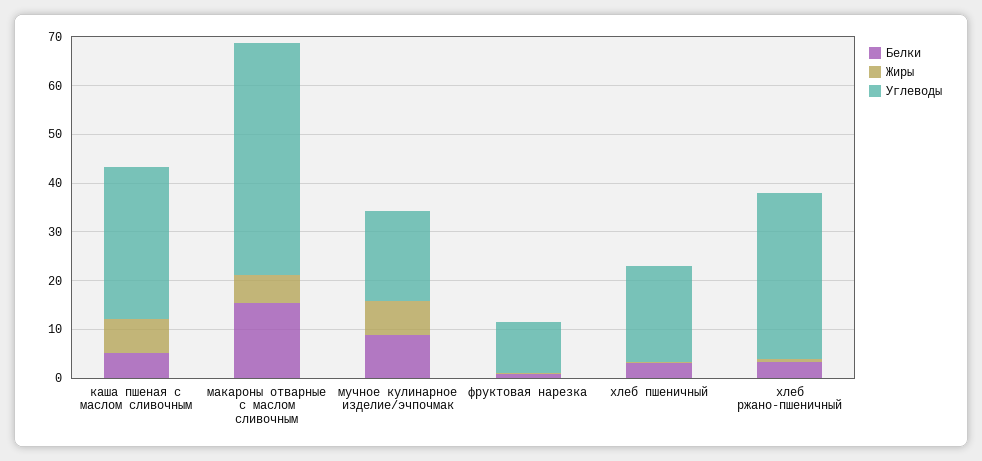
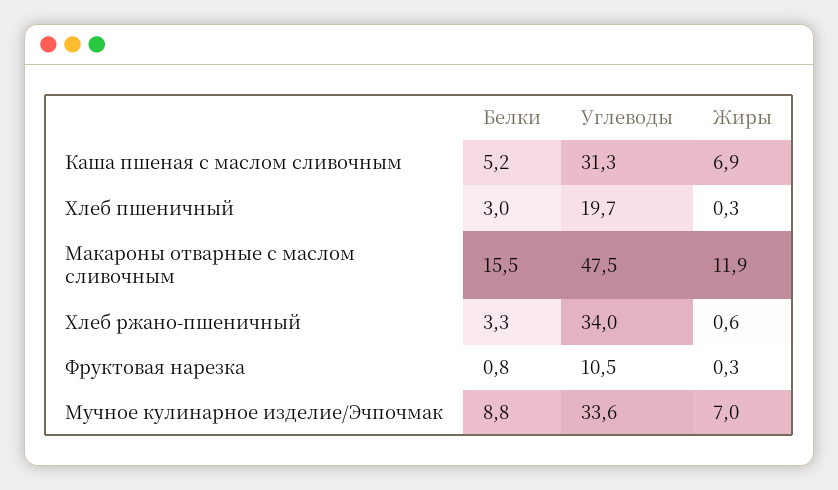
Жиры, макароны отварные с маслом сливочным: 6 -> 11.9
Углеводы, мучное кулинарное изделие/эчпочмак: 18 -> 33.6

